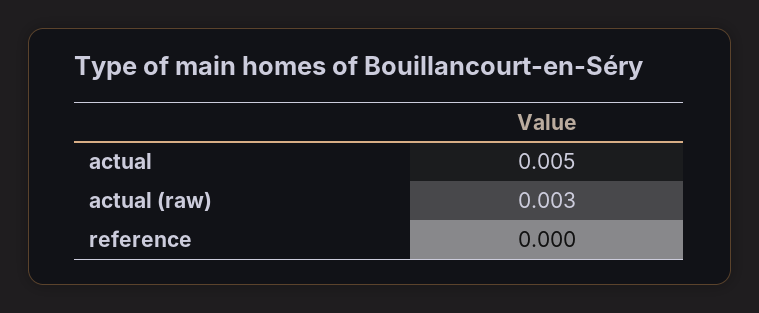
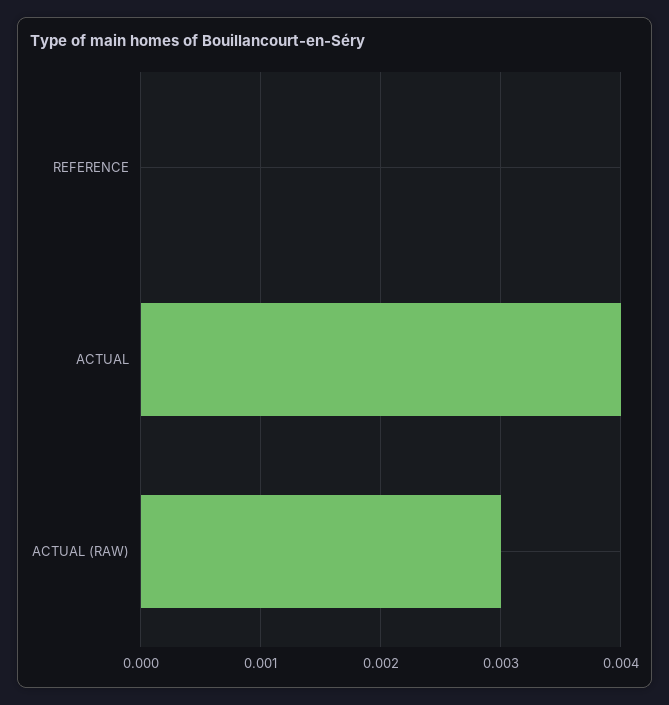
actual: 0.005 -> 0.004

